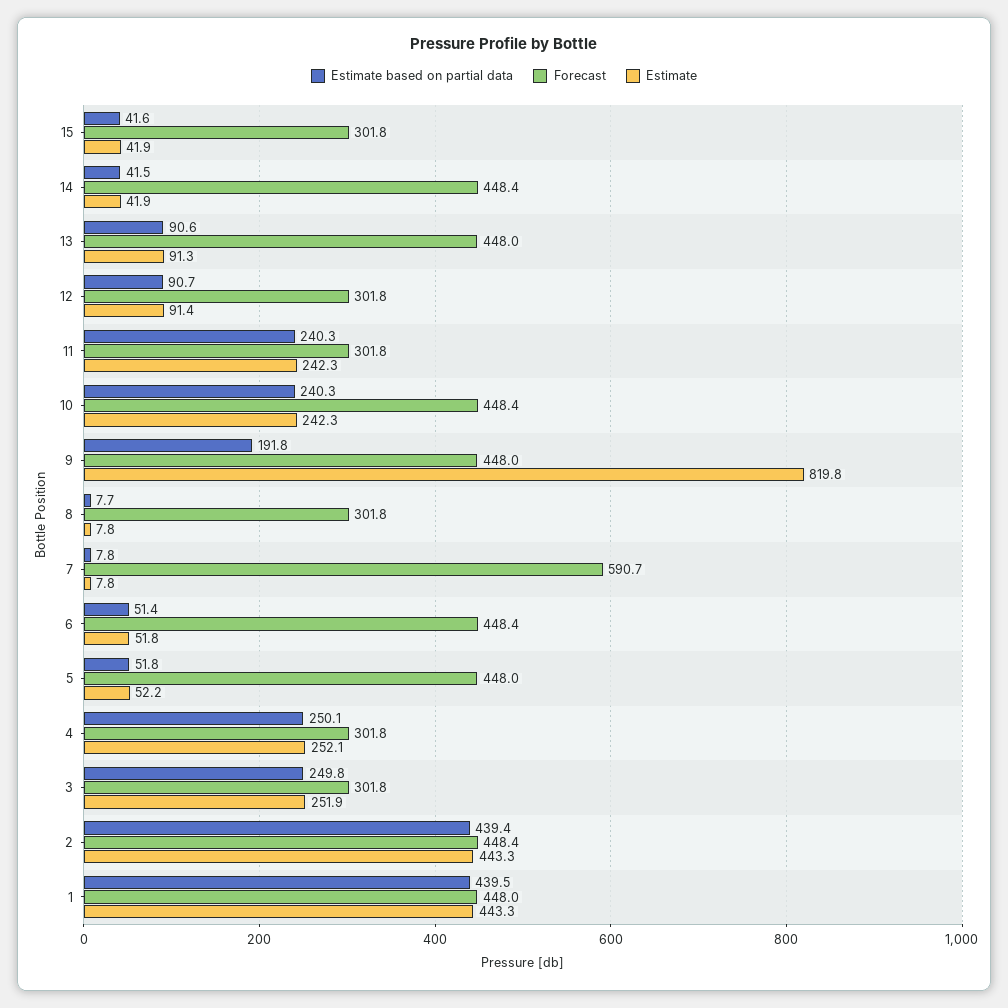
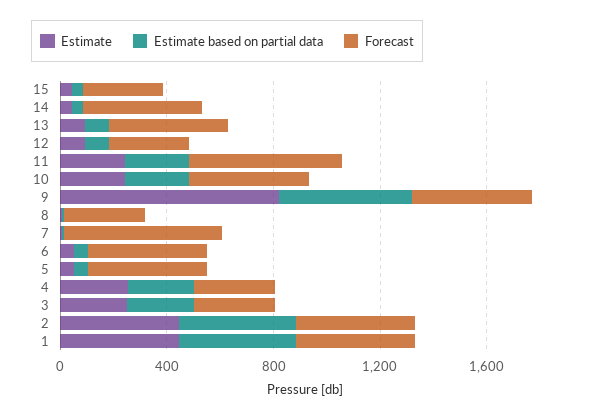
Forecast, 11: 301.8 -> 600
Estimate based on partial data, 9: 191.8 -> 500

